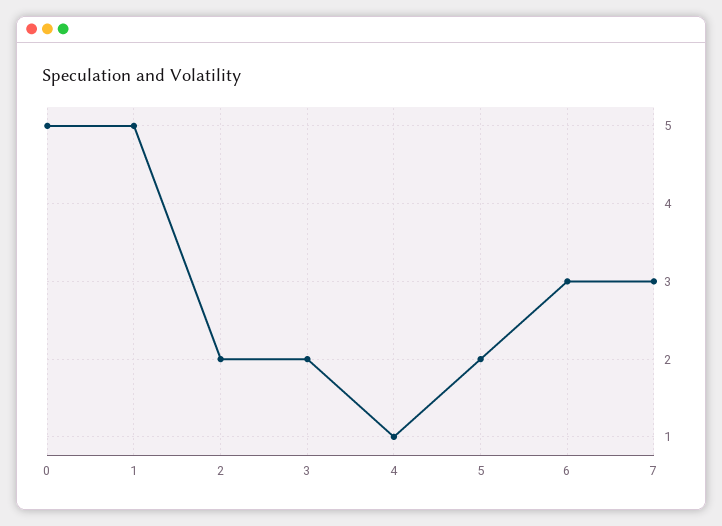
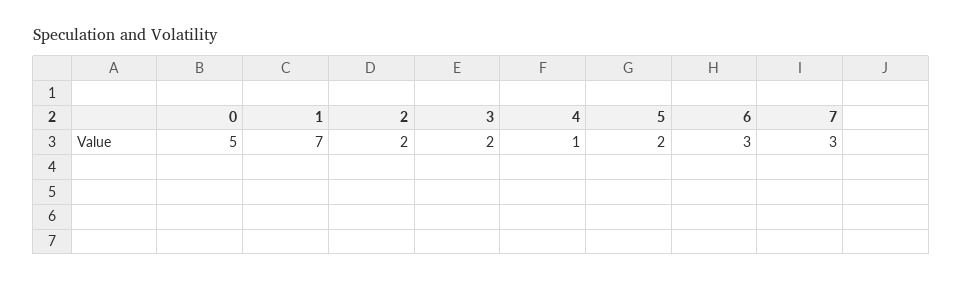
1: 5 -> 7

